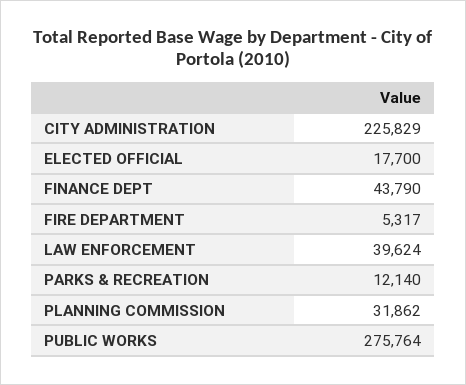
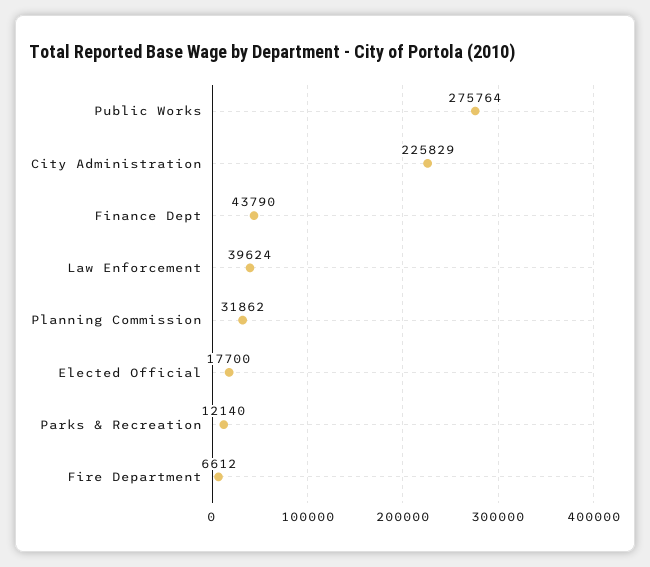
FIRE DEPARTMENT: 5317 -> 6612

